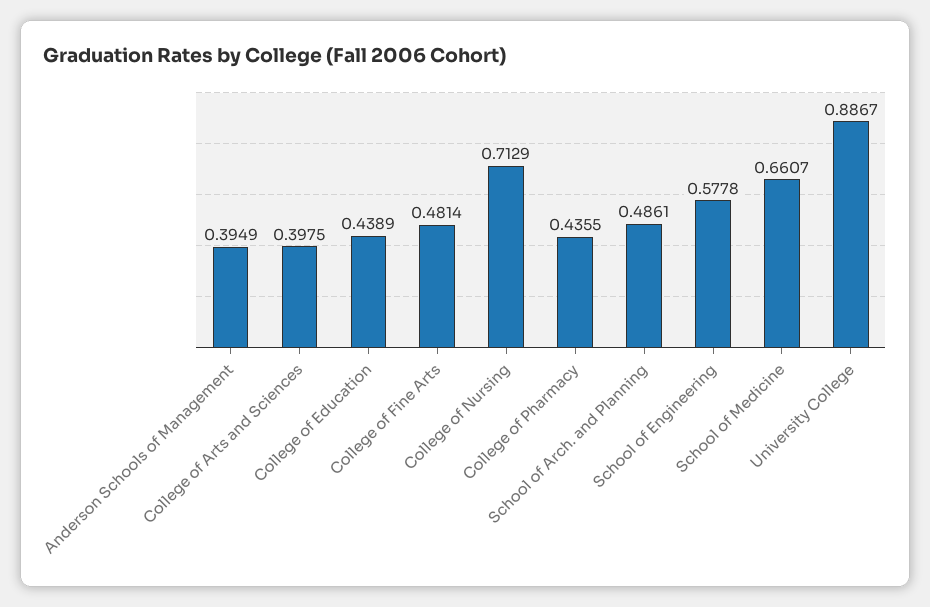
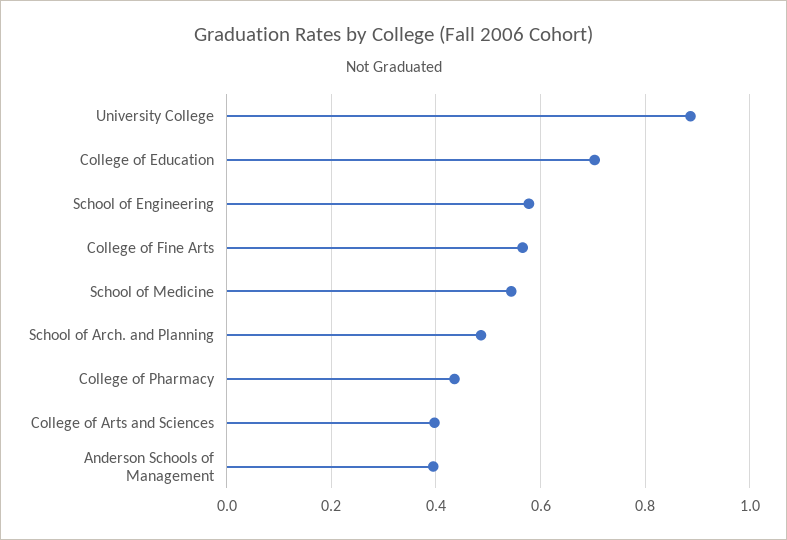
College of Education: 0.4389 -> 0.7
College of Fine Arts: 0.4814 -> 0.56
College of Nursing: 0.7129 -> none
School of Medicine: 0.6607 -> 0.54

